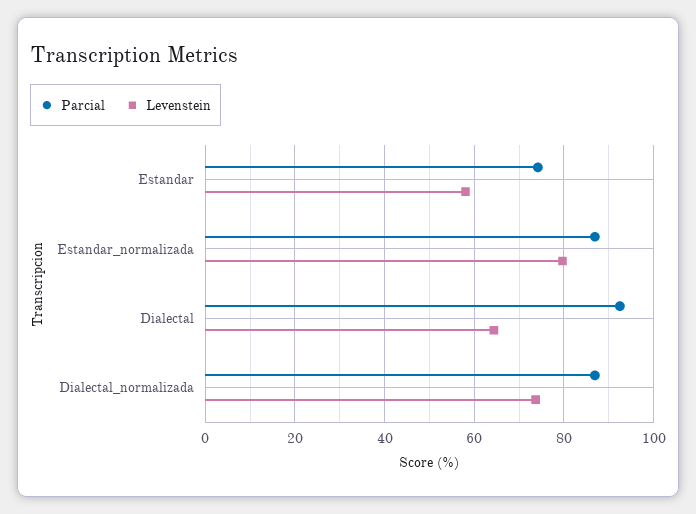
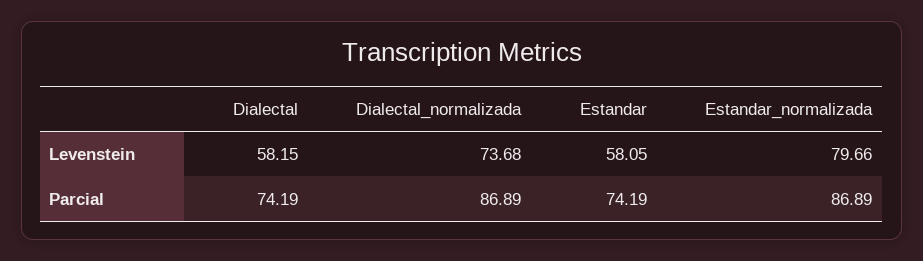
Parcial, Dialectal: 92 -> 74.19
Levenstein, Dialectal: 64 -> 58.15

